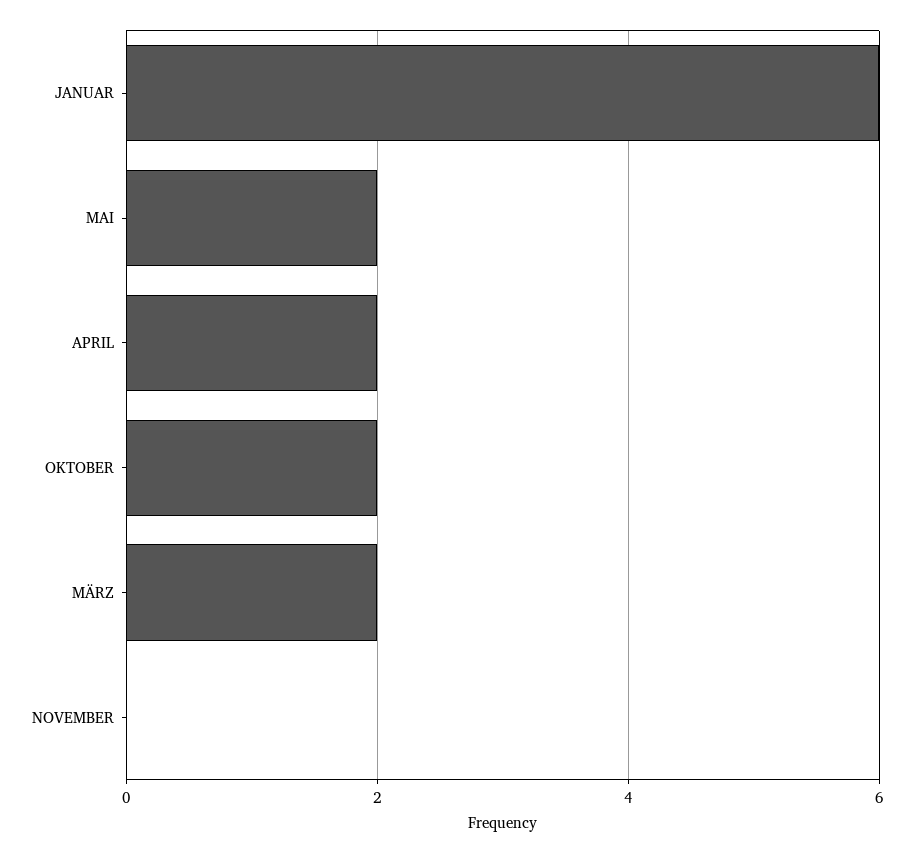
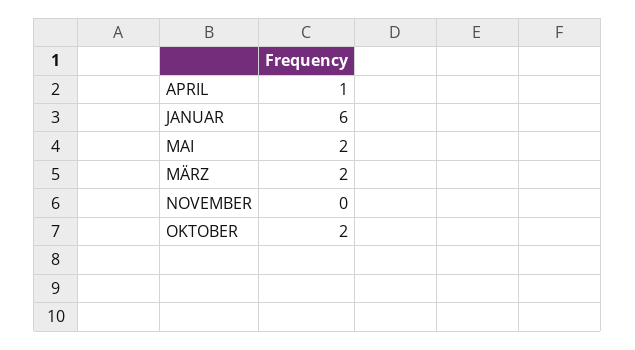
APRIL: 2 -> 1

